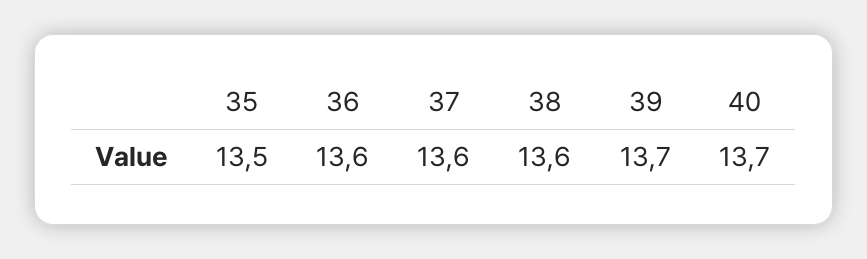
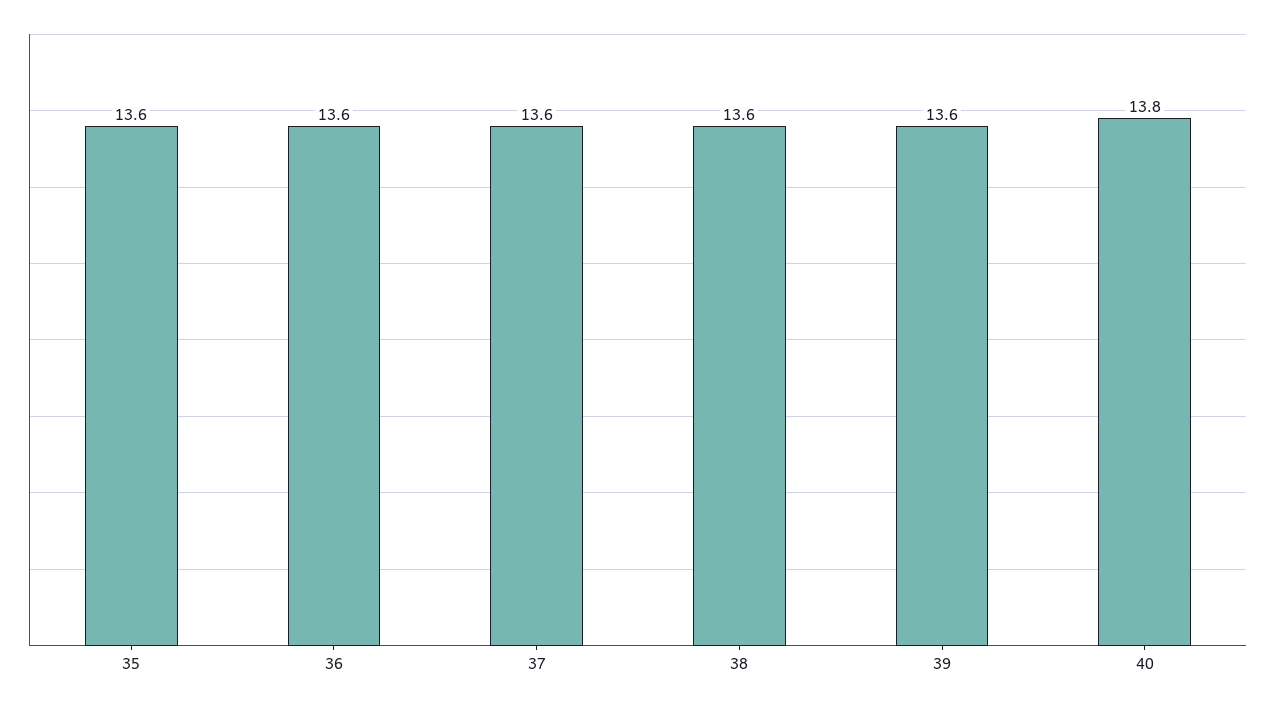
35: 13.5 -> 13.6
39: 13.7 -> 13.6
40: 13.7 -> 13.8

